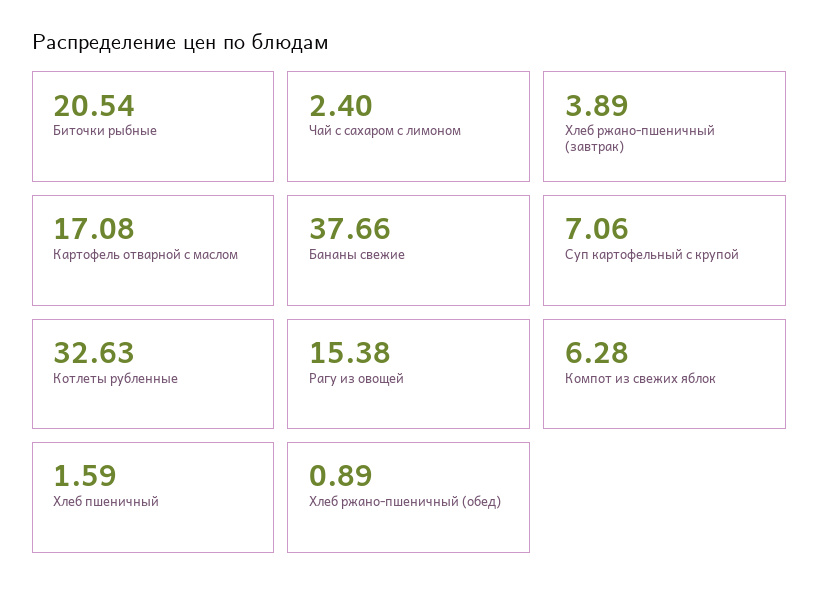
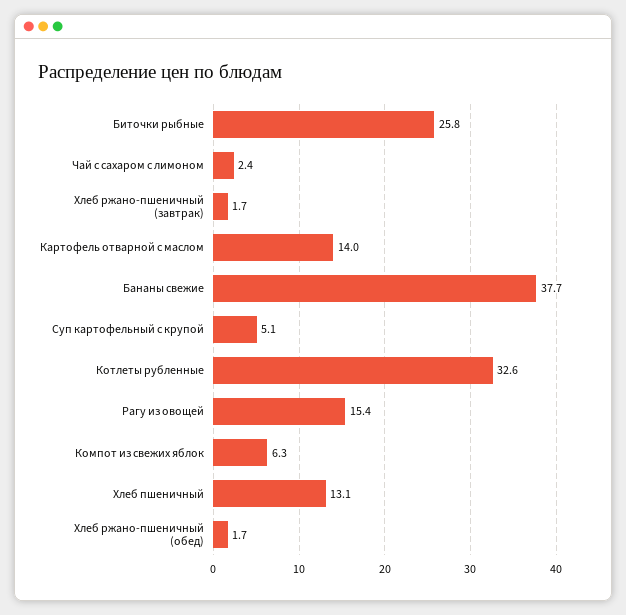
Биточки рыбные: 20.54 -> 25.8
Хлеб ржано-пшеничный (завтрак): 3.89 -> 1.7
Картофель отварной с маслом: 17.08 -> 14
Суп картофельный с крупой: 7.06 -> 5.1
Хлеб пшеничный: 1.59 -> 13.1
Хлеб ржано-пшеничный (обед): 0.89 -> 1.7

